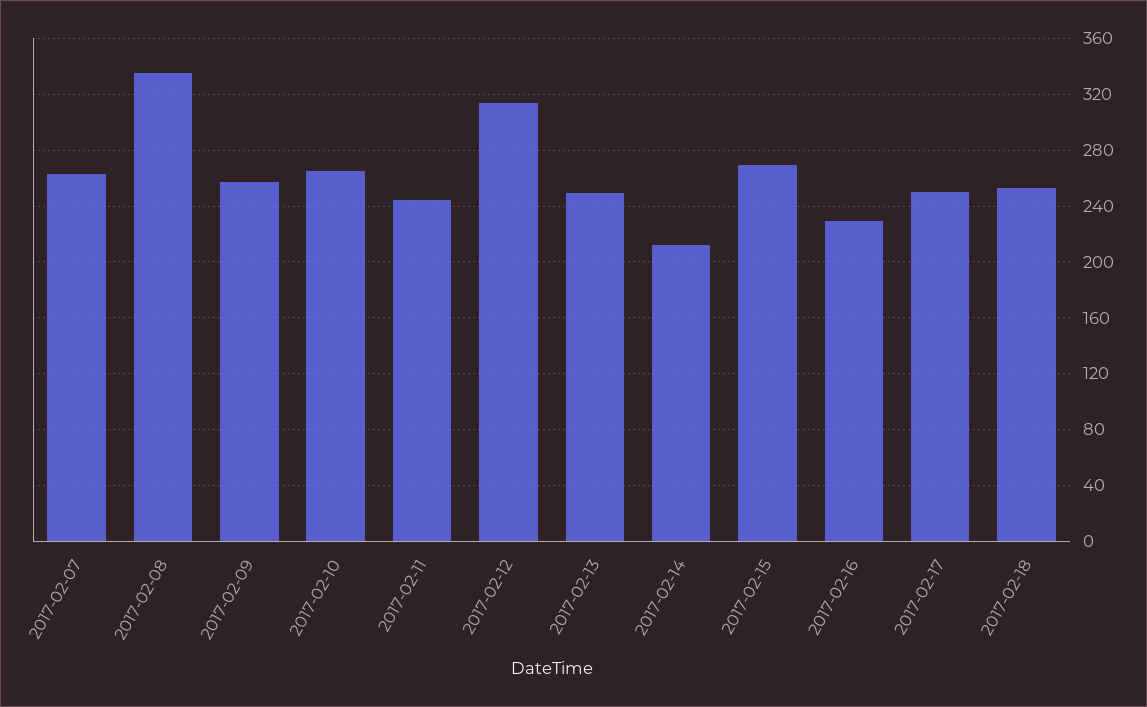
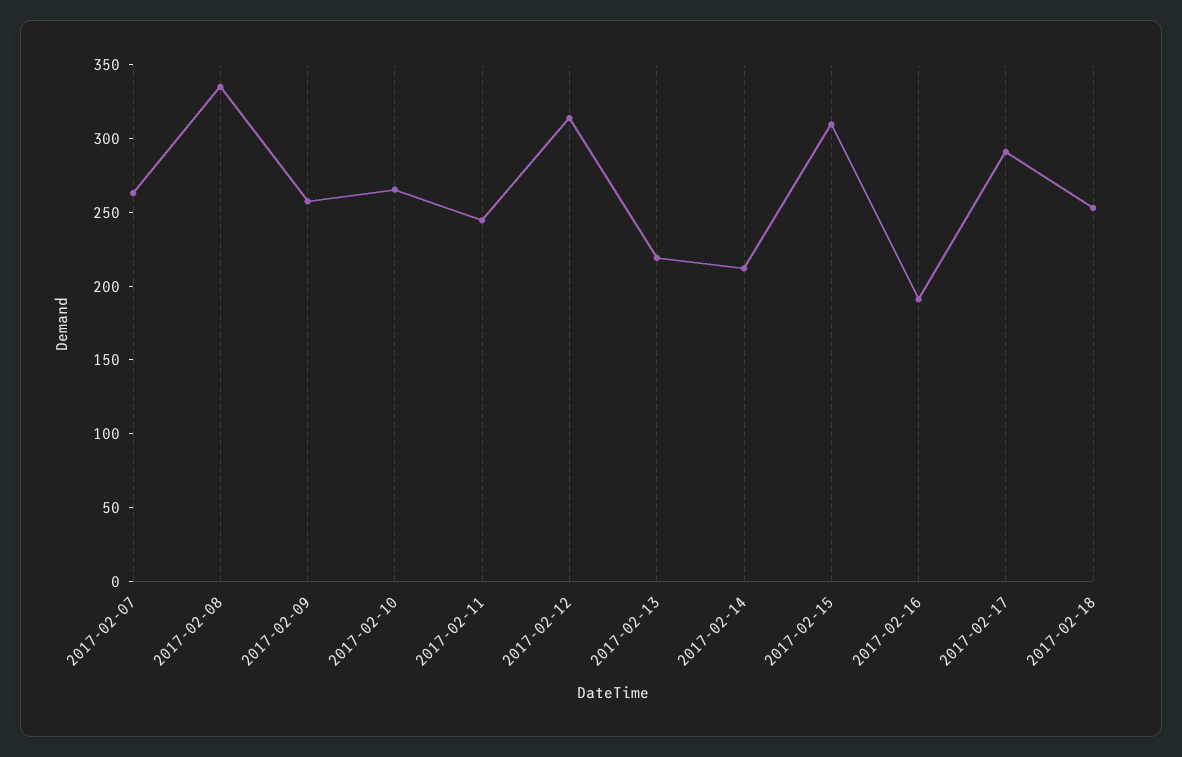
2017-02-13: 250 -> 220
2017-02-15: 270 -> 310
2017-02-16: 230 -> 190
2017-02-17: 250 -> 290

